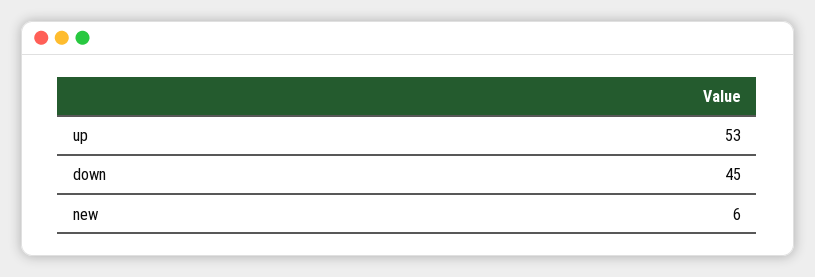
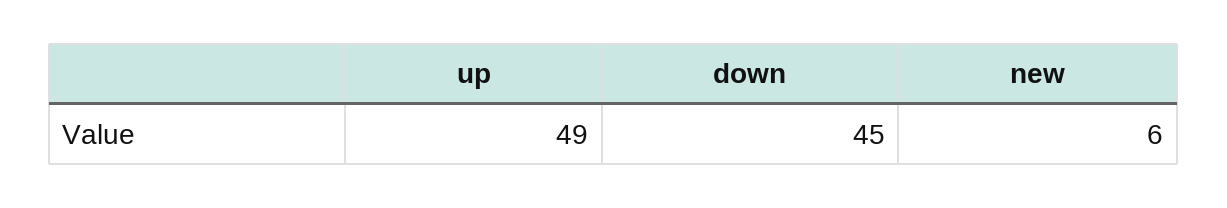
up: 53 -> 49

